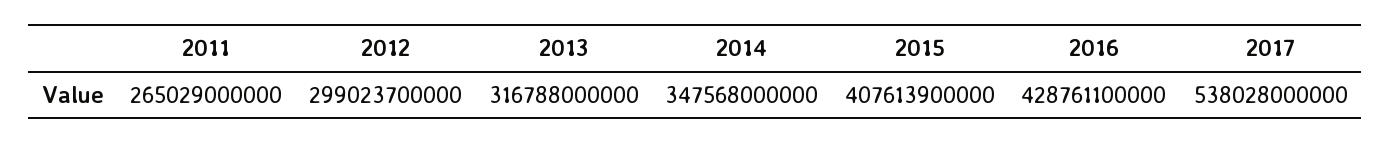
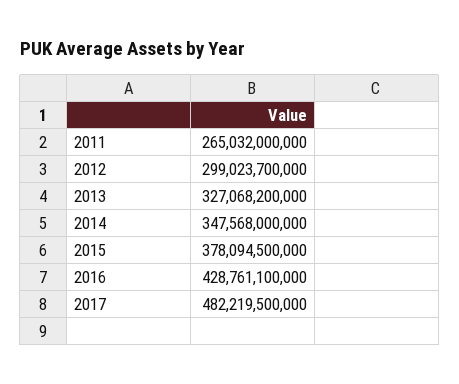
2011: 265029000000 -> 265032000000
2013: 316788000000 -> 327068200000
2015: 407613900000 -> 378094500000
2017: 538028000000 -> 482219500000

